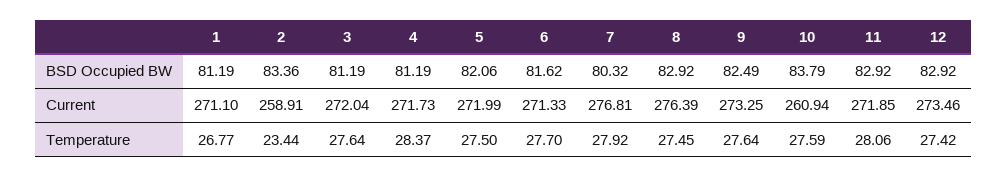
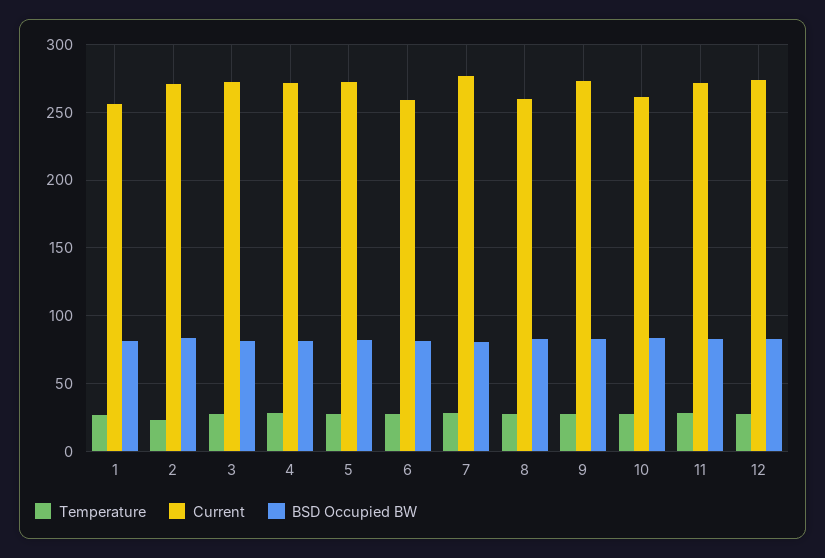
Current, 1: 271.1 -> 255
Current, 2: 258.91 -> 270
Current, 6: 271.33 -> 260
Current, 8: 276.39 -> 260

